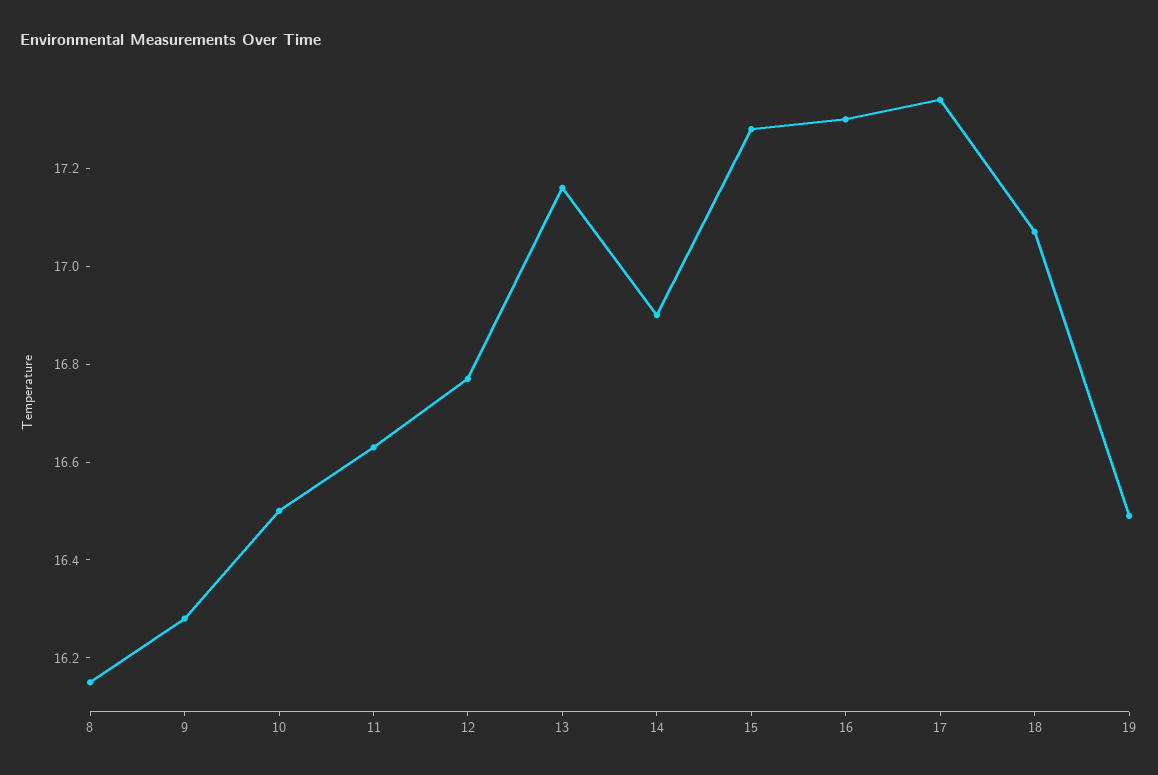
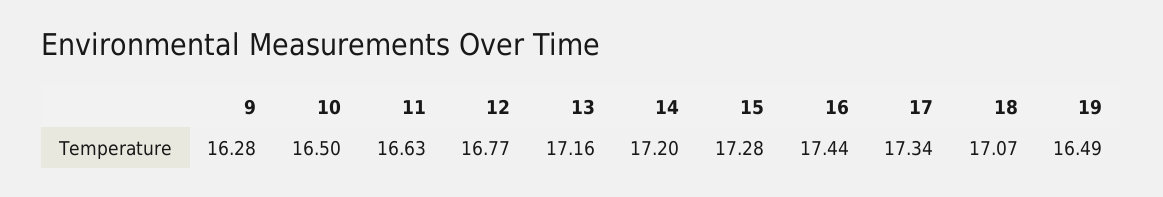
8: 16.15 -> none
14: 16.9 -> 17.2
16: 17.3 -> 17.44

